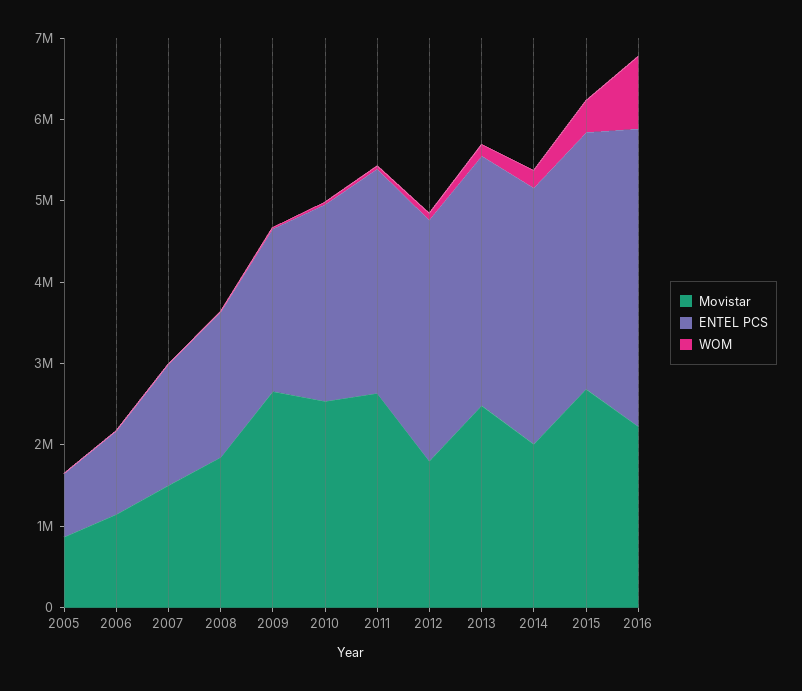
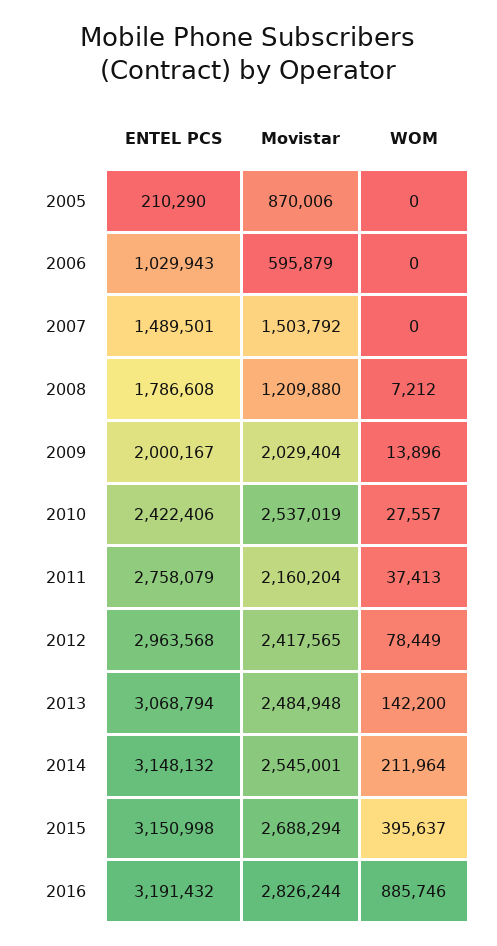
ENTEL PCS, 2005: 800000 -> 210290
Movistar, 2006: 1200000 -> 595879
Movistar, 2008: 1800000 -> 1209880
Movistar, 2009: 2600000 -> 2029404
Movistar, 2011: 2600000 -> 2160204
Movistar, 2012: 1800000 -> 2417565
Movistar, 2014: 2000000 -> 2545001
Movistar, 2016: 2200000 -> 2826244
ENTEL PCS, 2016: 3600000 -> 3191432

